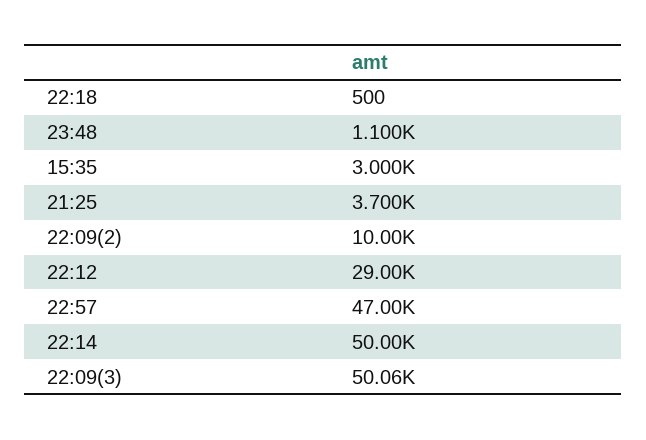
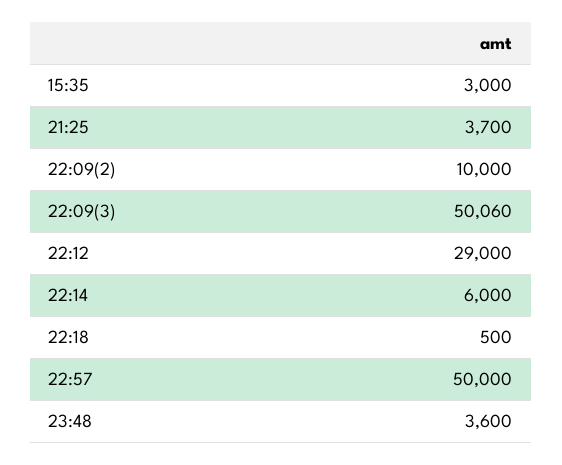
23:48: 1100 -> 3600
22:57: 47000 -> 50000
22:14: 50000 -> 6000

